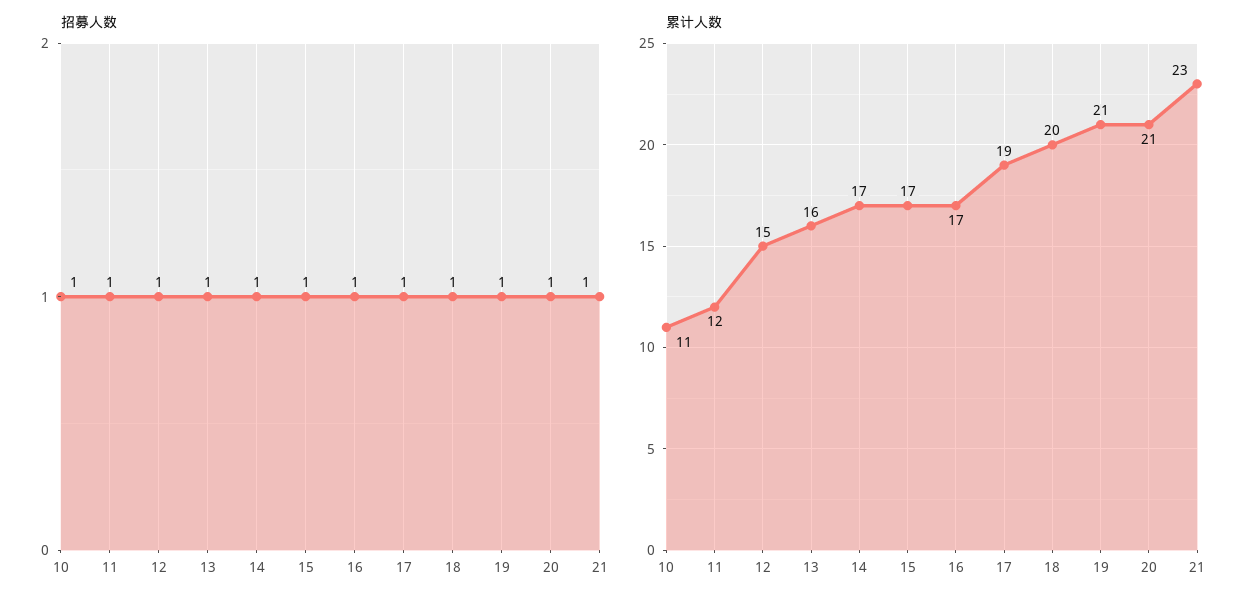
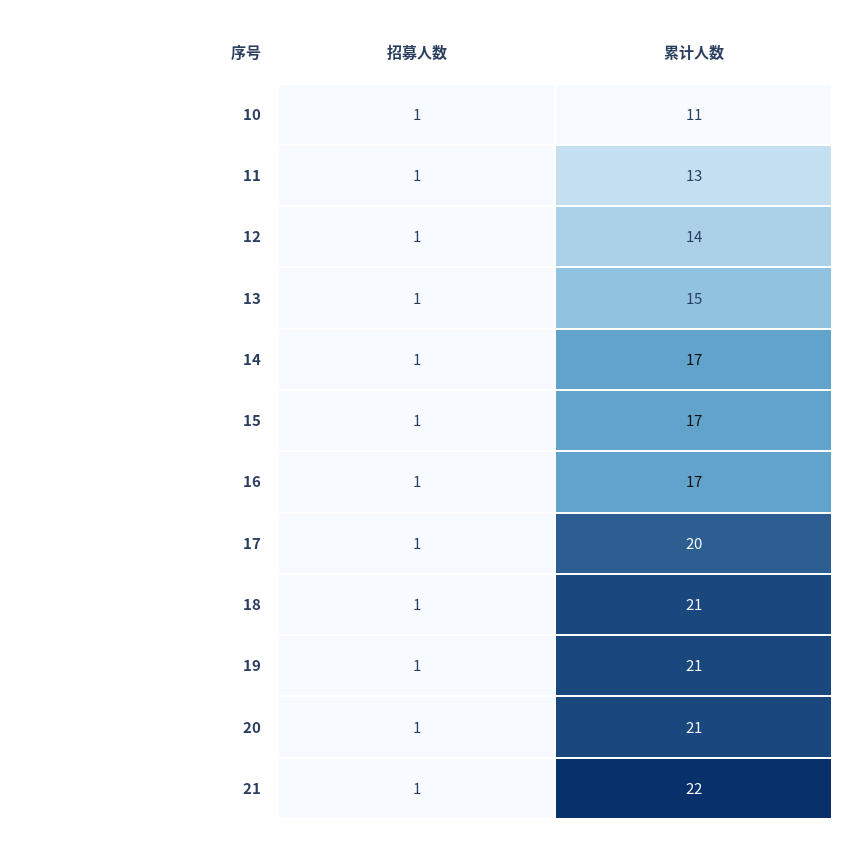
累计人数, 11: 12 -> 13
累计人数, 12: 15 -> 14
累计人数, 13: 16 -> 15
累计人数, 17: 19 -> 20
累计人数, 18: 20 -> 21
累计人数, 21: 23 -> 22

